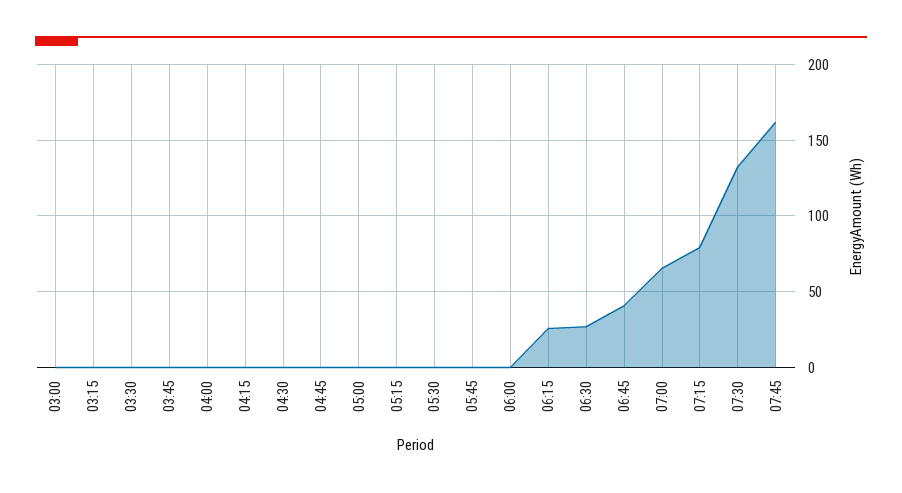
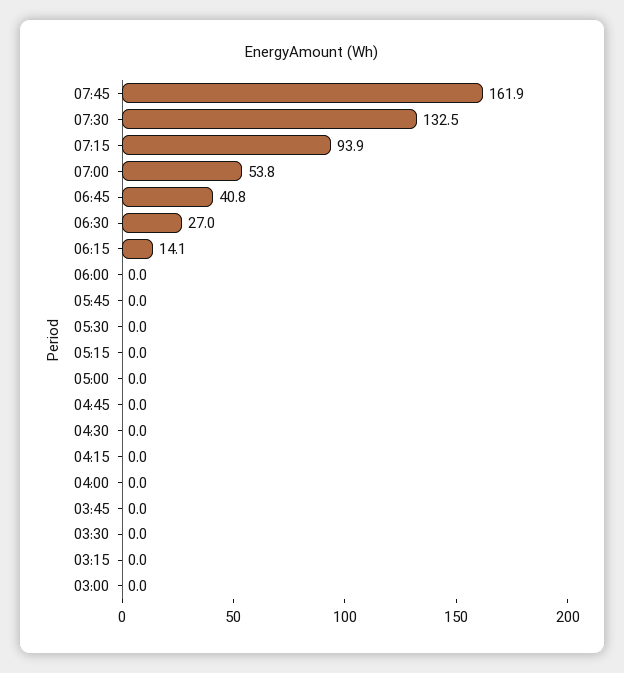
06:15: 25 -> 14.1
07:00: 65 -> 53.8
07:15: 80 -> 93.9

